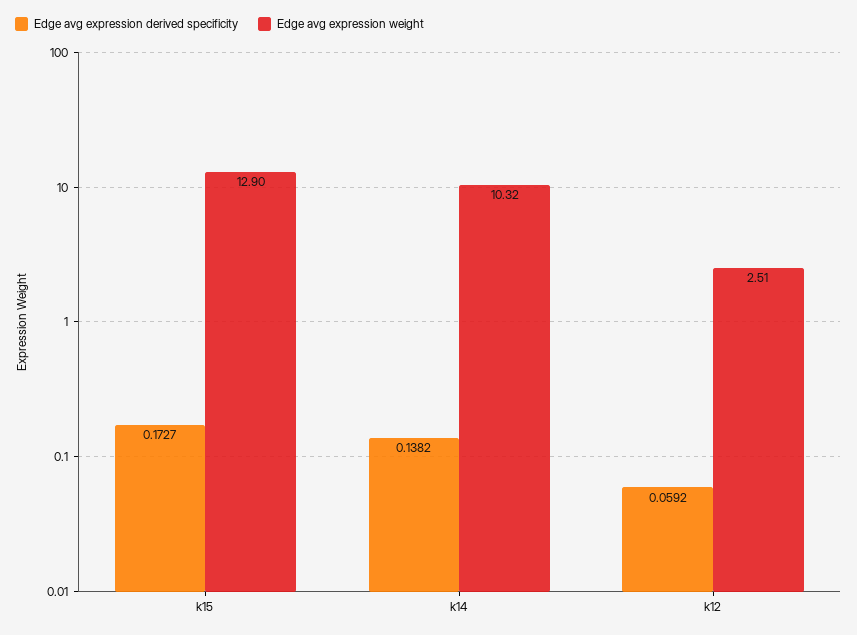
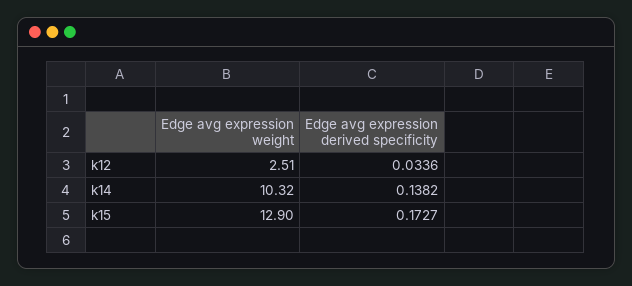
Edge avg expression derived specificity, k12: 0.0592 -> 0.0336

